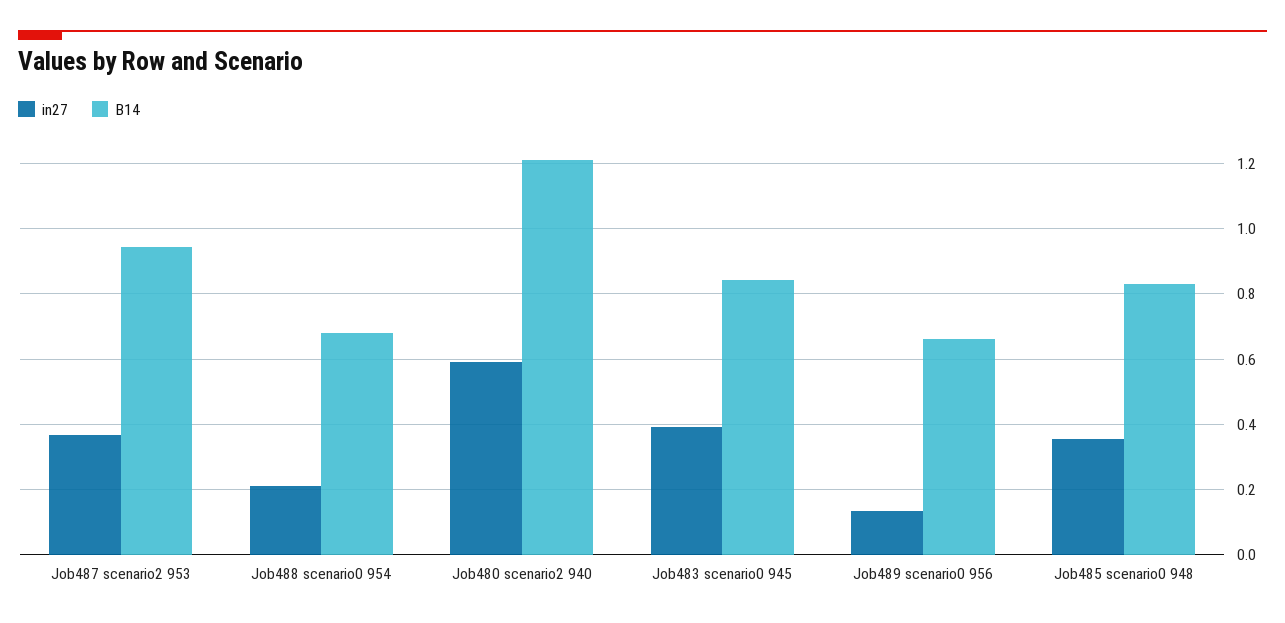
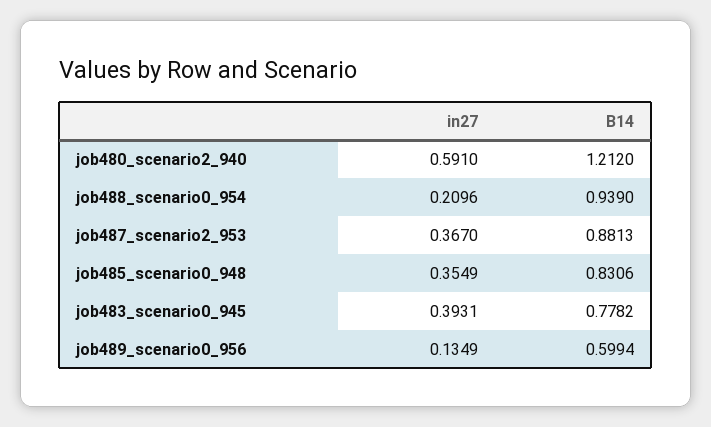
B14, Job487 scenario2 953: 0.94 -> 0.8813
B14, Job488 scenario0 954: 0.68 -> 0.939
B14, Job483 scenario0 945: 0.84 -> 0.7782
B14, Job489 scenario0 956: 0.66 -> 0.5994

